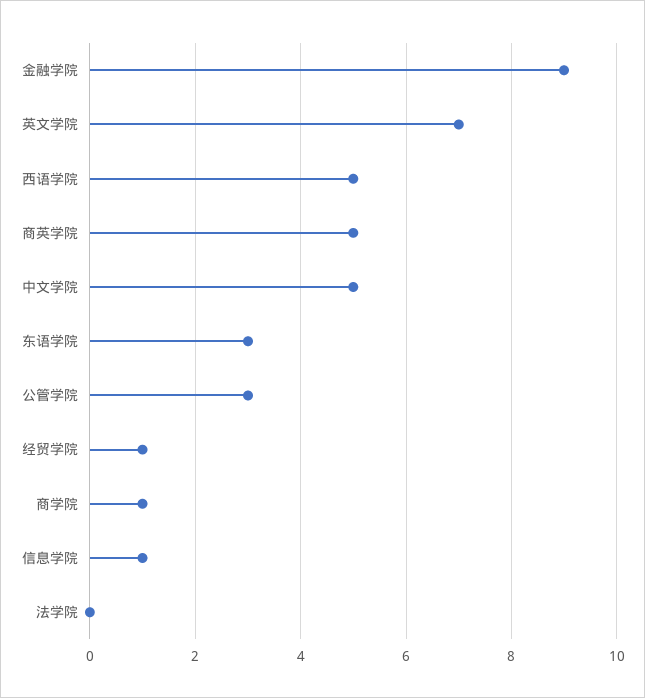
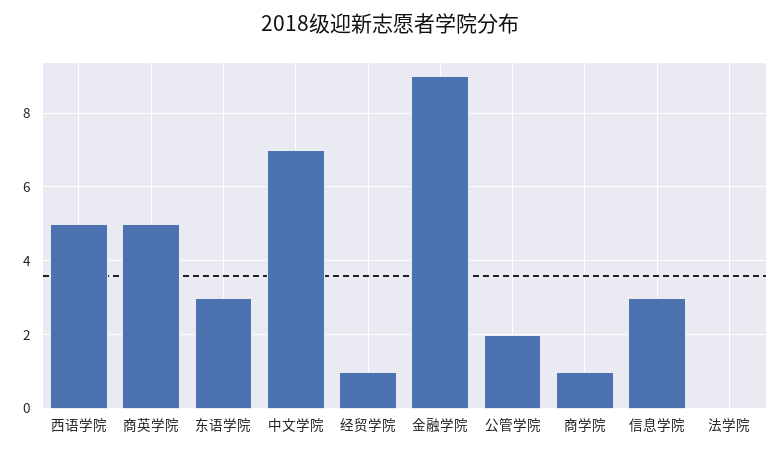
英文学院: 7 -> none
中文学院: 5 -> 7
公管学院: 3 -> 2
信息学院: 1 -> 3

